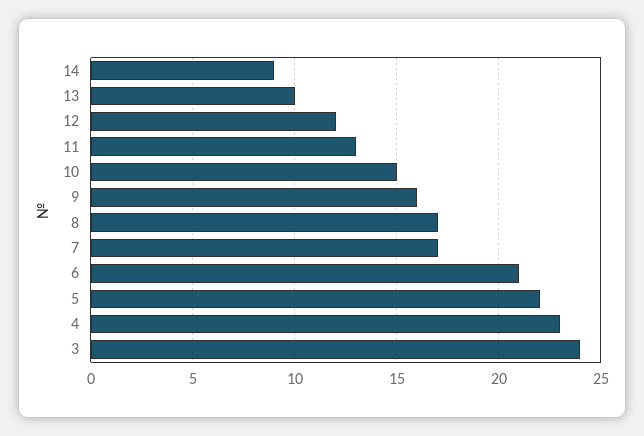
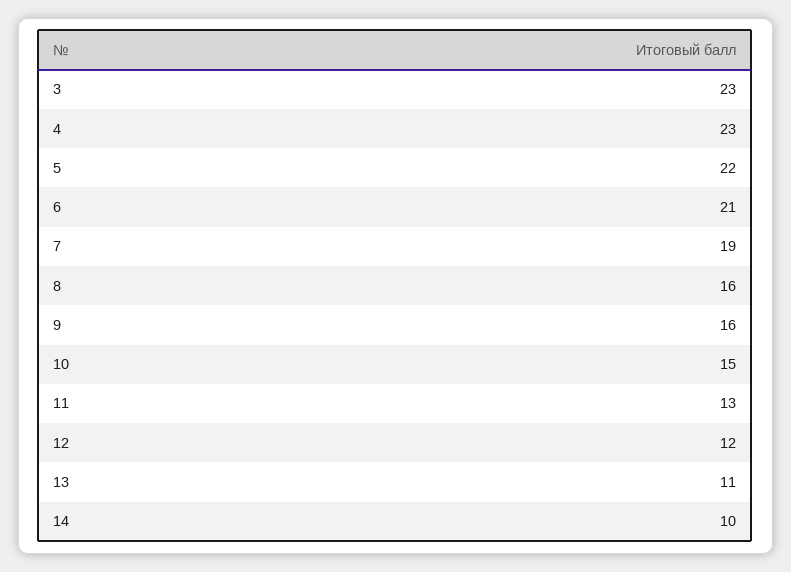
14: 9 -> 10
13: 10 -> 11
8: 17 -> 16
7: 17 -> 19
3: 24 -> 23

